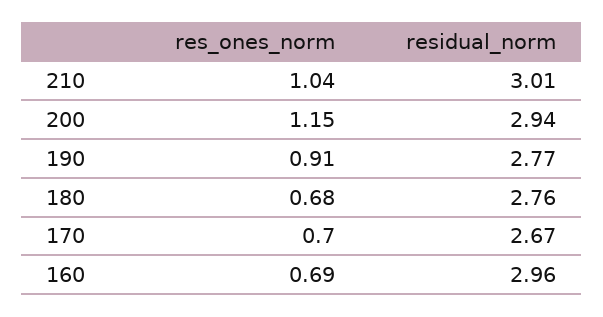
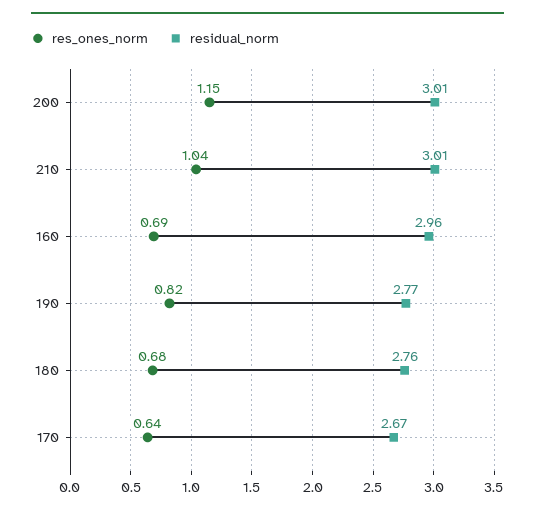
residual_norm, 200: 2.94 -> 3.01
res_ones_norm, 190: 0.91 -> 0.82
res_ones_norm, 170: 0.7 -> 0.64

